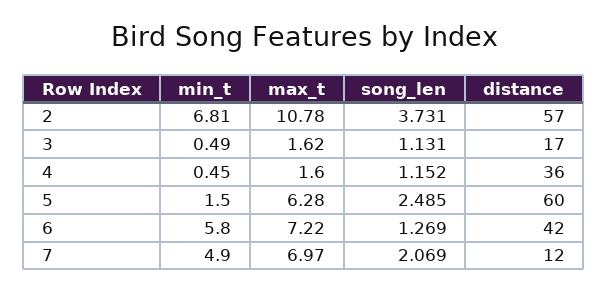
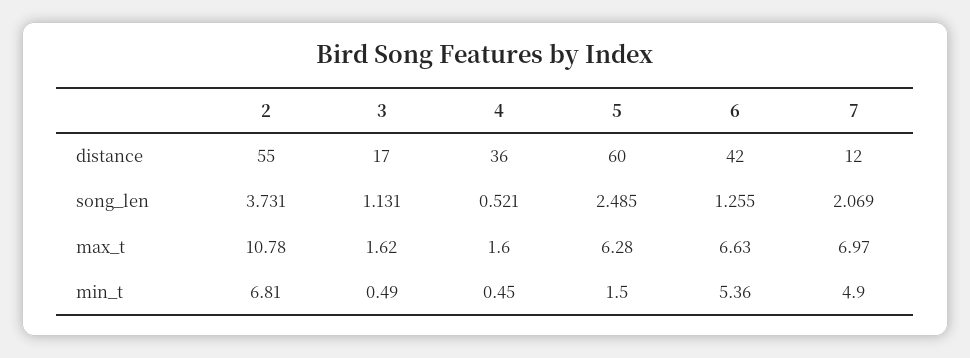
distance, 2: 57 -> 55
song_len, 4: 1.152 -> 0.521
min_t, 6: 5.8 -> 5.36
max_t, 6: 7.22 -> 6.63
song_len, 6: 1.269 -> 1.255

